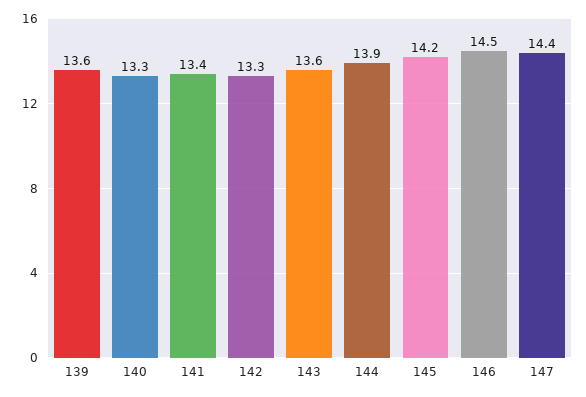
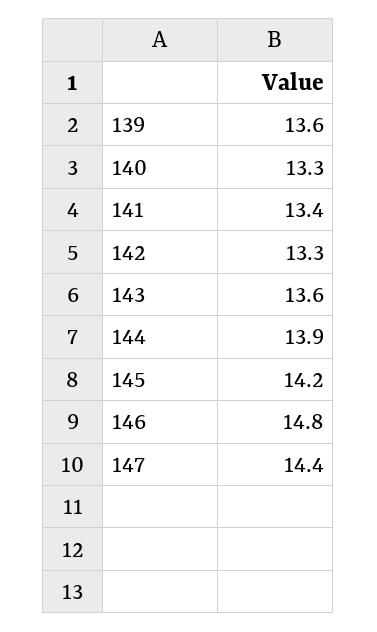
146: 14.5 -> 14.8

